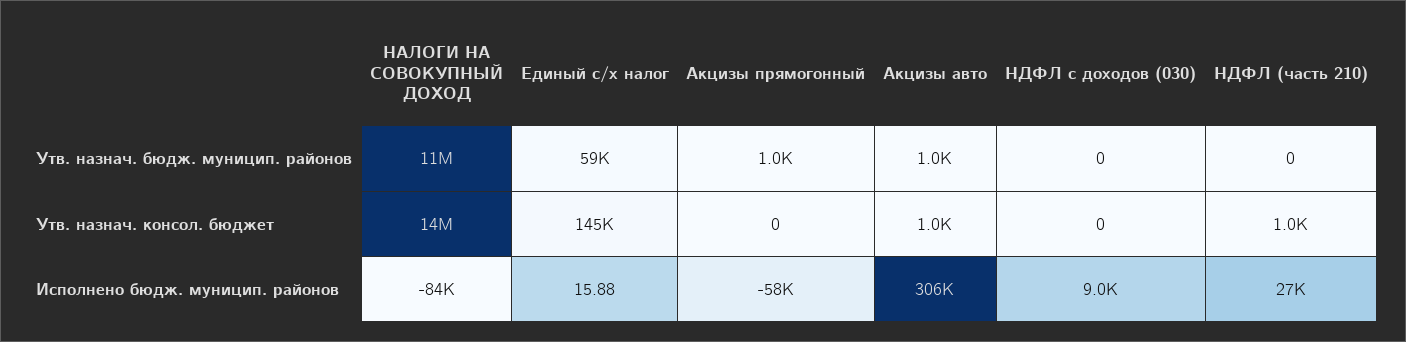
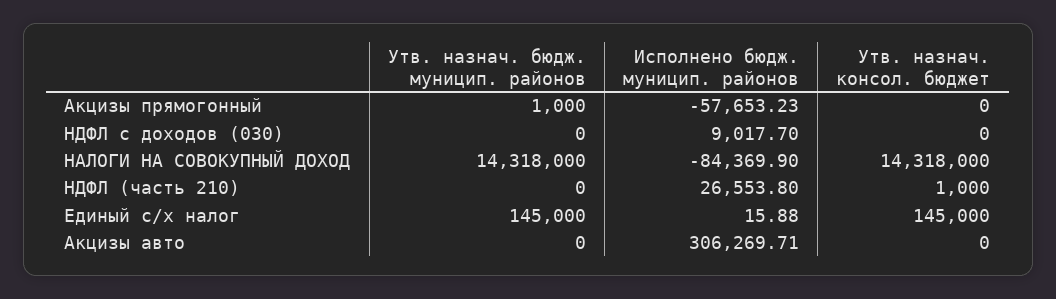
НАЛОГИ НА СОВОКУПНЫЙ ДОХОД, Утв. назнач. бюдж. муницип. районов: 11000000 -> 14318000
Единый с/х налог, Утв. назнач. бюдж. муницип. районов: 59000 -> 145000
Акцизы авто, Утв. назнач. бюдж. муницип. районов: 1000 -> 0
Акцизы авто, Утв. назнач. консол. бюджет: 1000 -> 0

